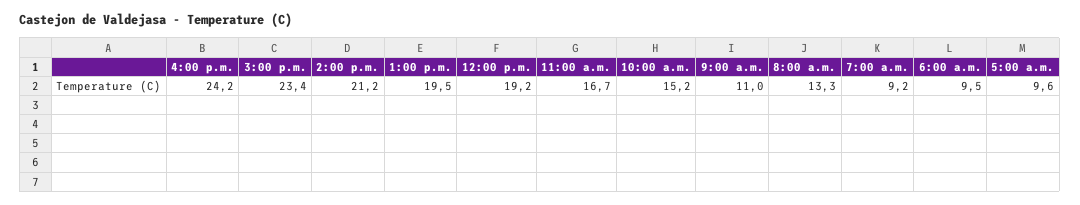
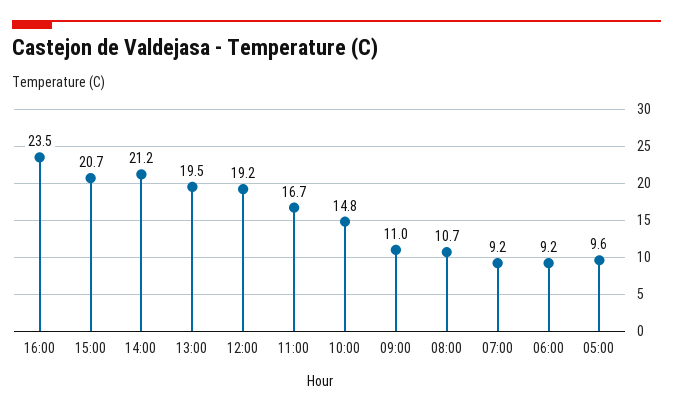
4:00 p.m.: 24.2 -> 23.5
3:00 p.m.: 23.4 -> 20.7
10:00 a.m.: 15.2 -> 14.8
8:00 a.m.: 13.3 -> 10.7
6:00 a.m.: 9.5 -> 9.2

